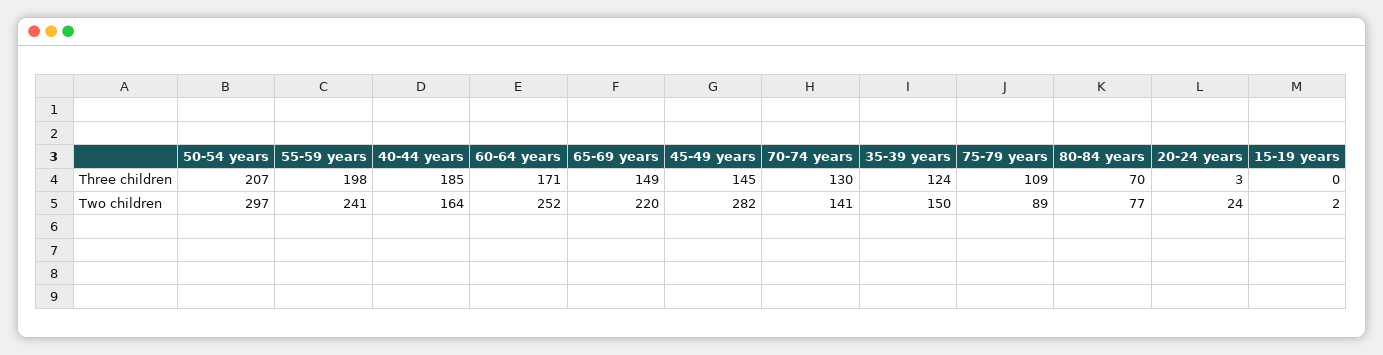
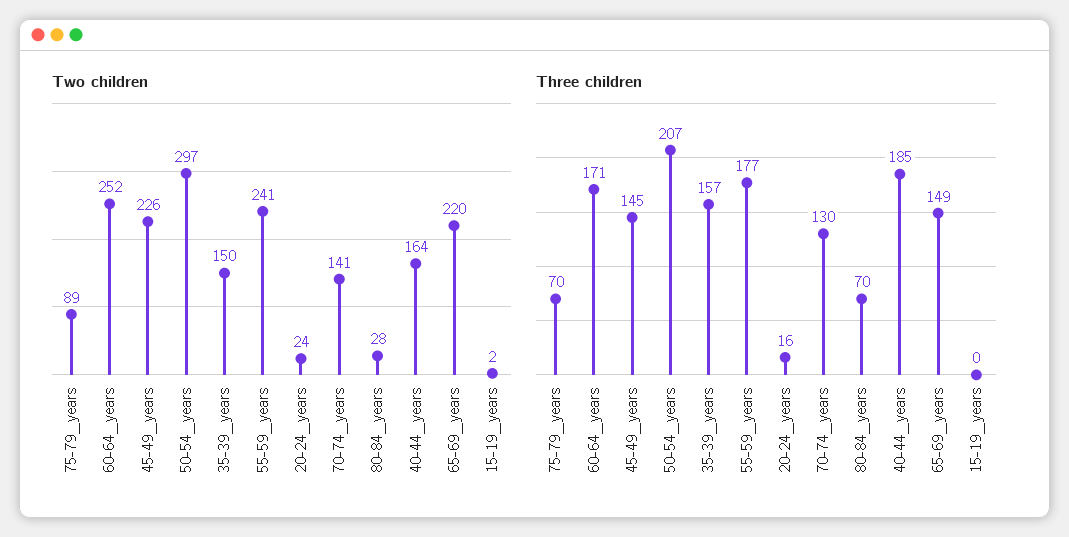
Three children, 55-59 years: 198 -> 177
Three children, 35-39 years: 124 -> 157
Three children, 75-79 years: 109 -> 70
Three children, 20-24 years: 3 -> 16
Two children, 45-49 years: 282 -> 226
Two children, 80-84 years: 77 -> 28

